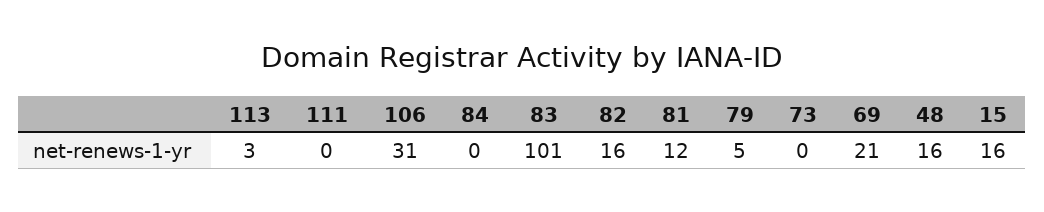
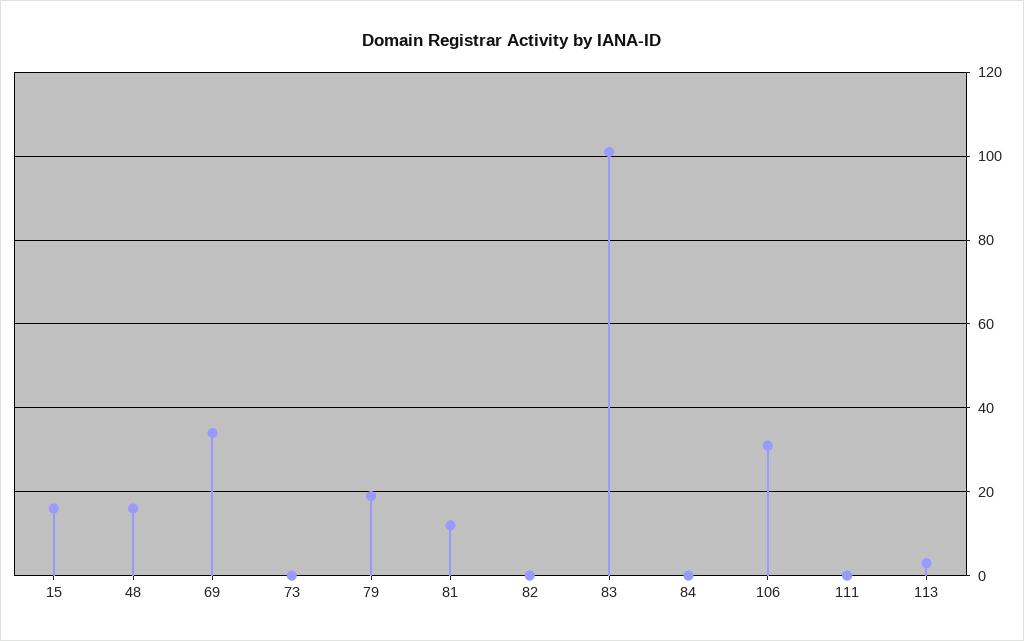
82: 16 -> 0
79: 5 -> 20
69: 21 -> 35

